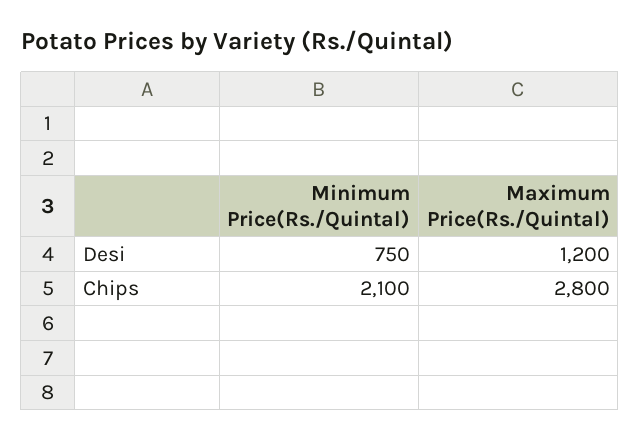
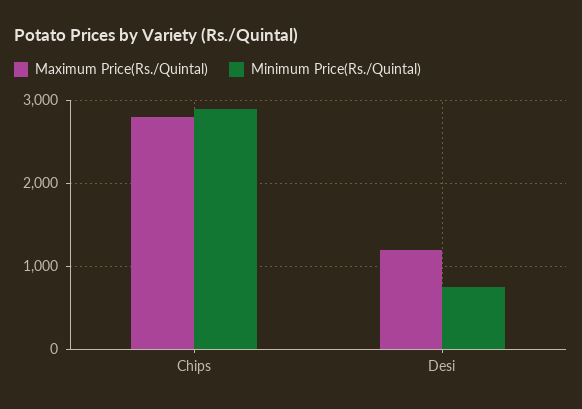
Minimum Price(Rs./Quintal), Chips: 2100 -> 2900

